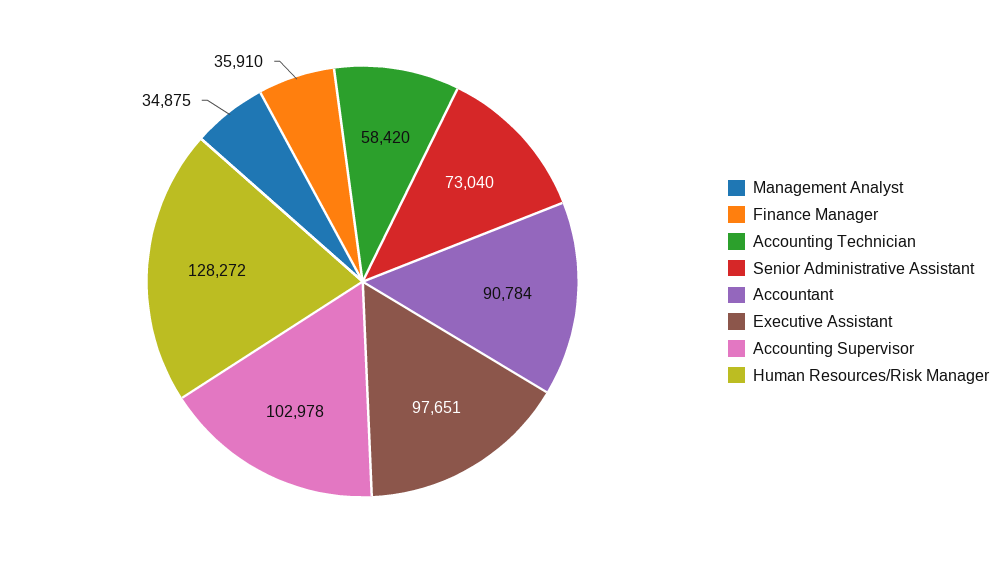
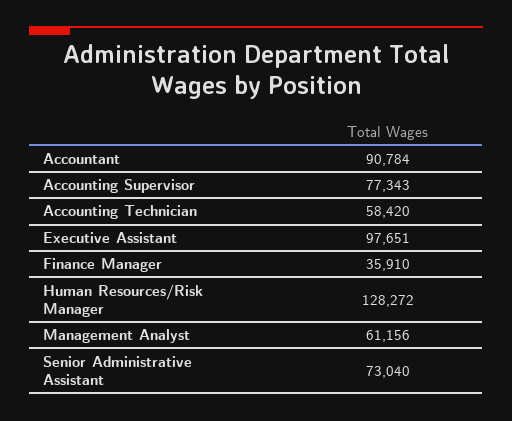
Management Analyst: 34875 -> 61156
Accounting Supervisor: 102978 -> 77343

